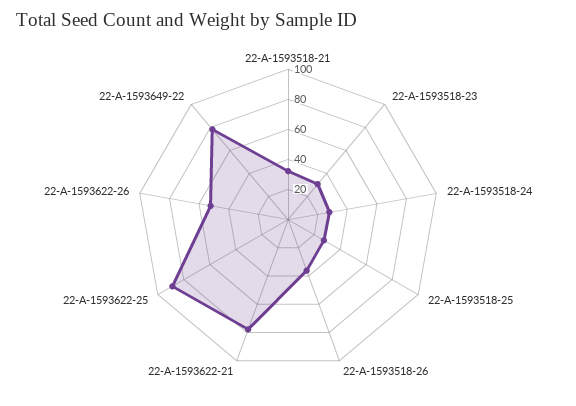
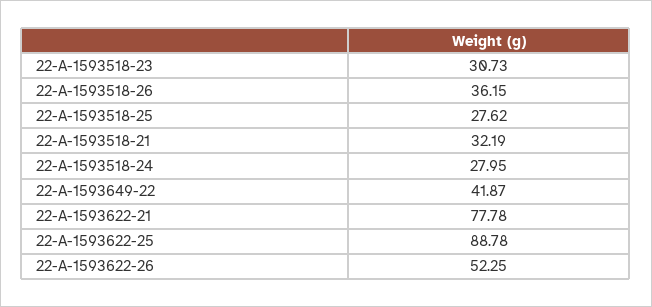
22-A-1593649-22: 80 -> 41.87

